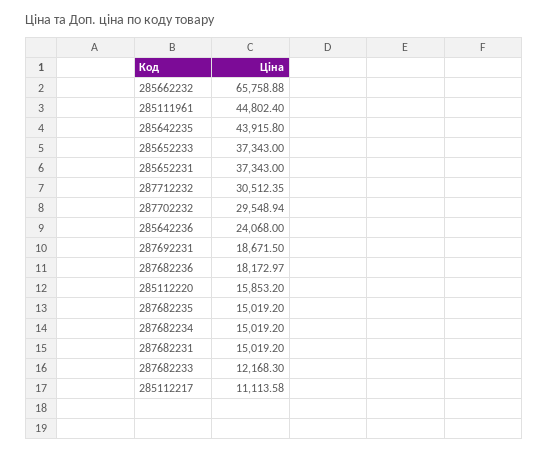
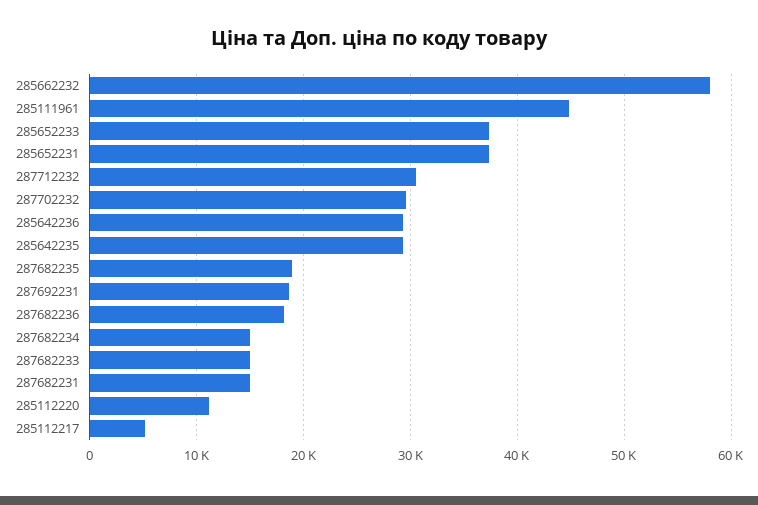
285662232: 65758.88 -> 58000
285642235: 43915.8 -> 29000
285642236: 24068 -> 29000
285112220: 15853.2 -> 11000
287682235: 15019.2 -> 19000
287682233: 12168.3 -> 15000
285112217: 11113.58 -> 5000

